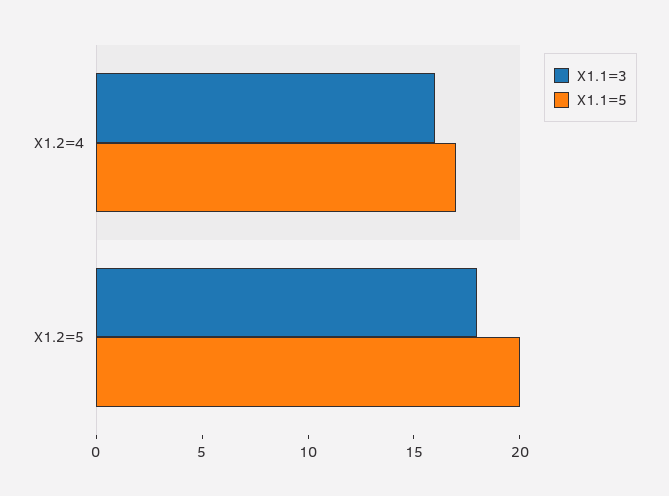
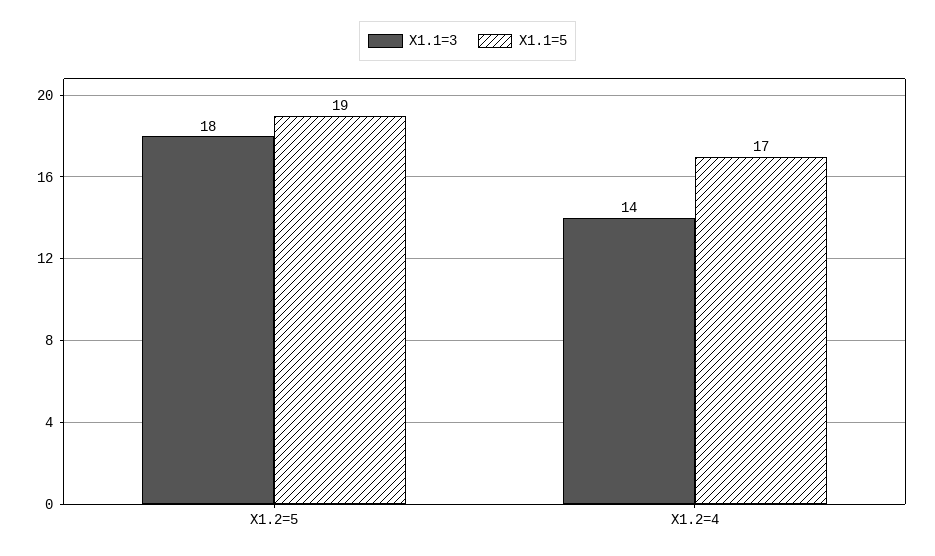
X1.1=3, X1.2=4: 16 -> 14
X1.1=5, X1.2=5: 20 -> 19

